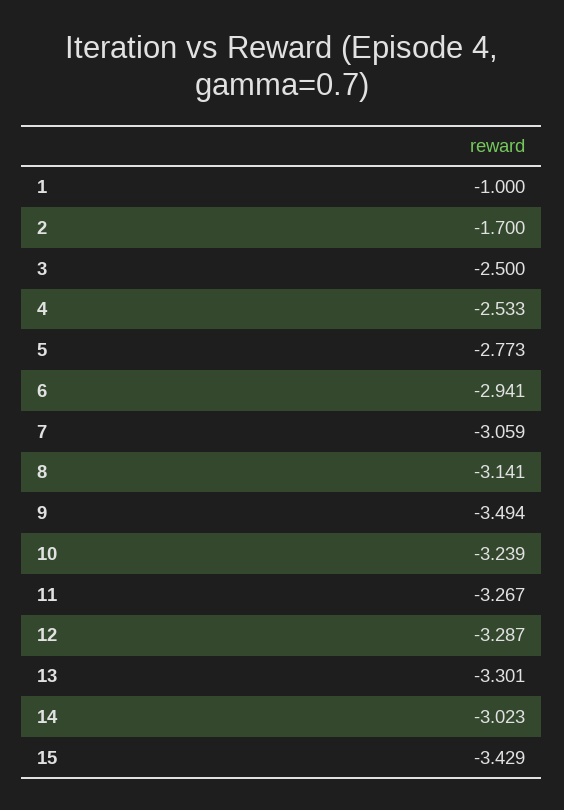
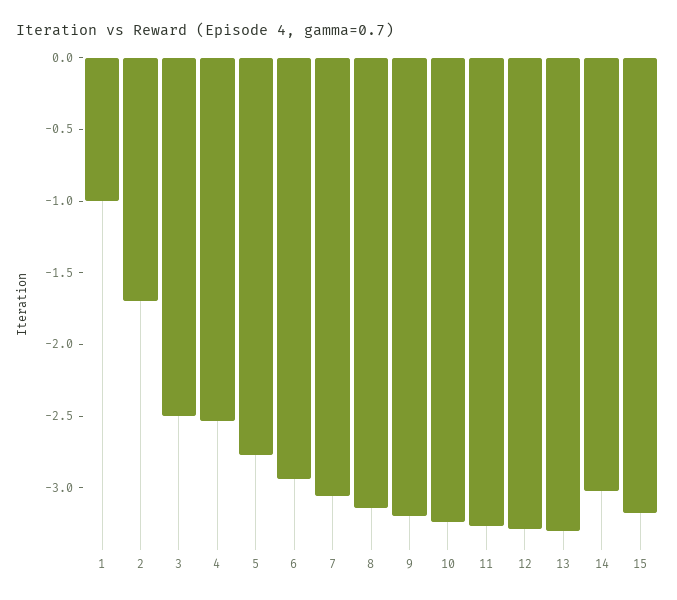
9: -3.494 -> -3.2
15: -3.429 -> -3.2

